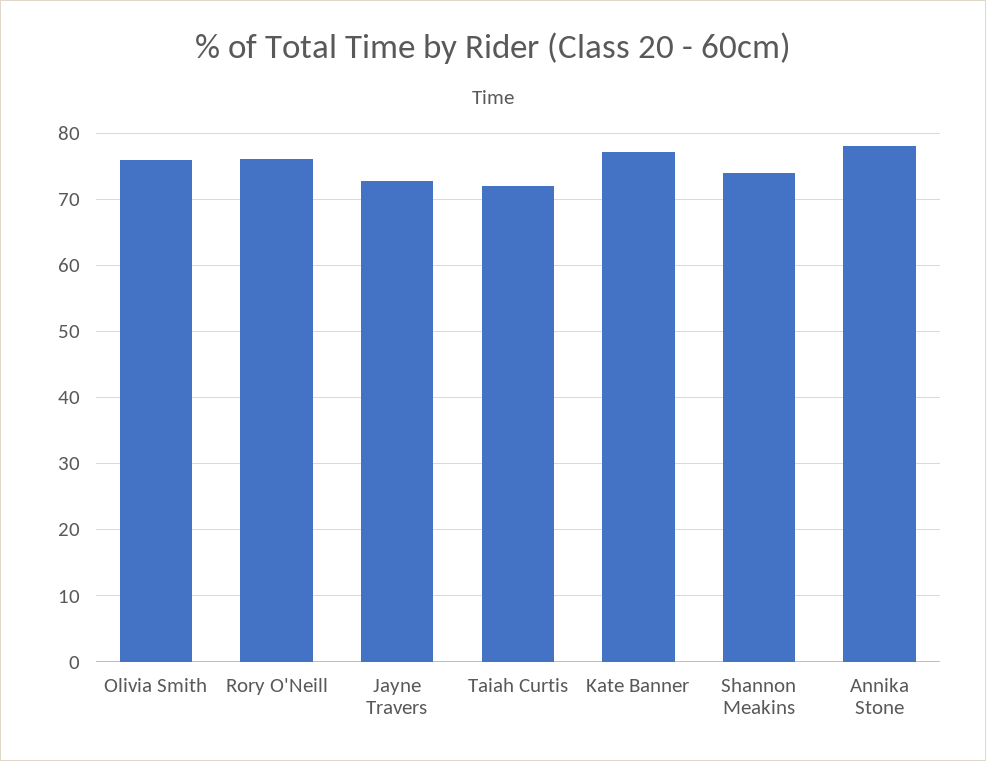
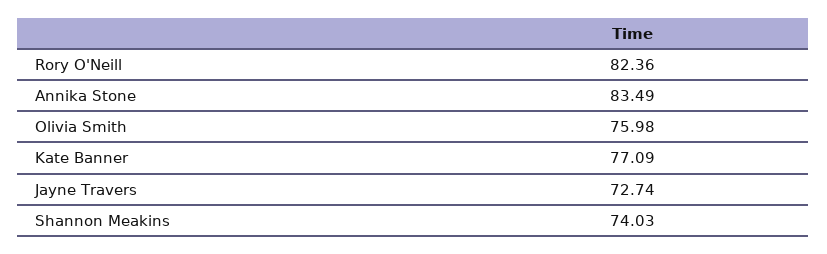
Rory O'Neill: 76 -> 82.36
Taiah Curtis: 72 -> none
Annika Stone: 78 -> 83.49

